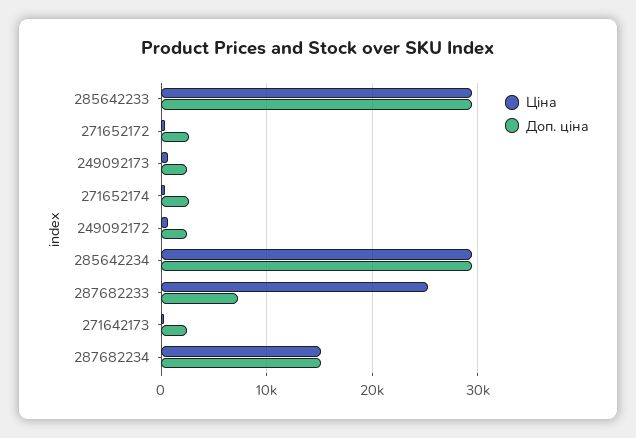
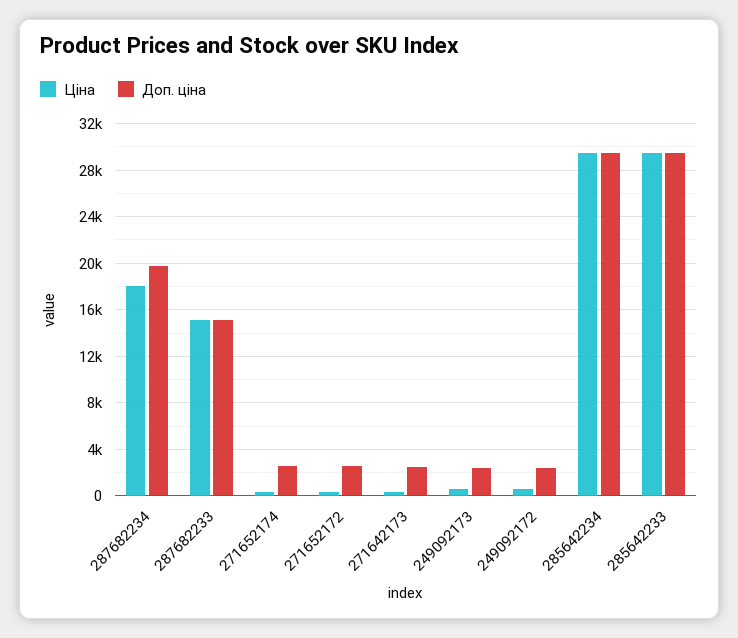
Ціна, 287682233: 25000 -> 15000
Доп. ціна, 287682233: 7000 -> 15000
Ціна, 287682234: 15000 -> 18000
Доп. ціна, 287682234: 15000 -> 20000

